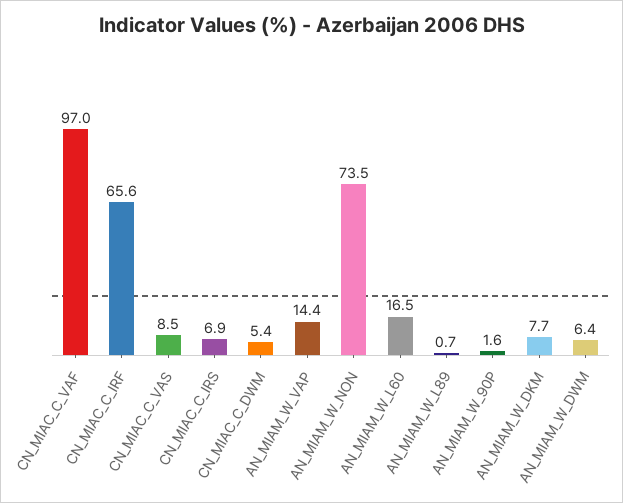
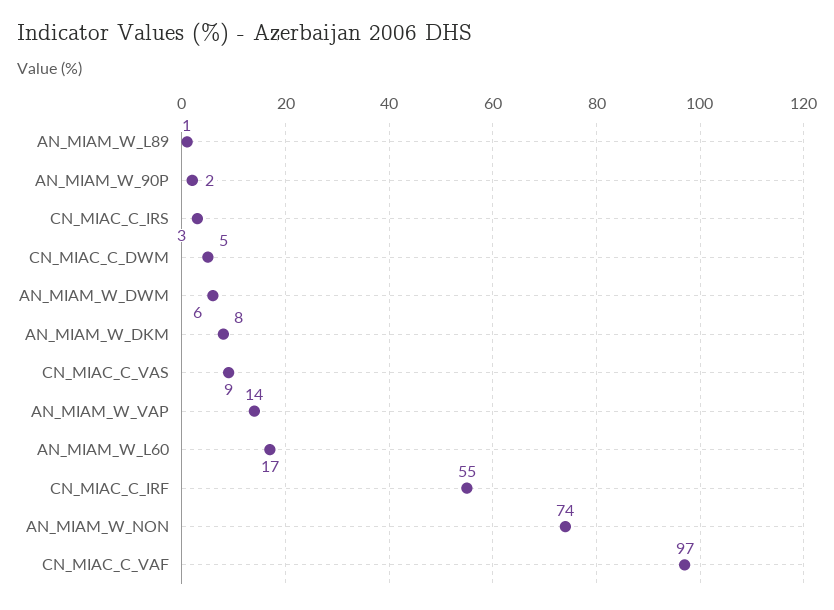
CN_MIAC_C_IRF: 65.6 -> 55
CN_MIAC_C_IRS: 6.9 -> 3

